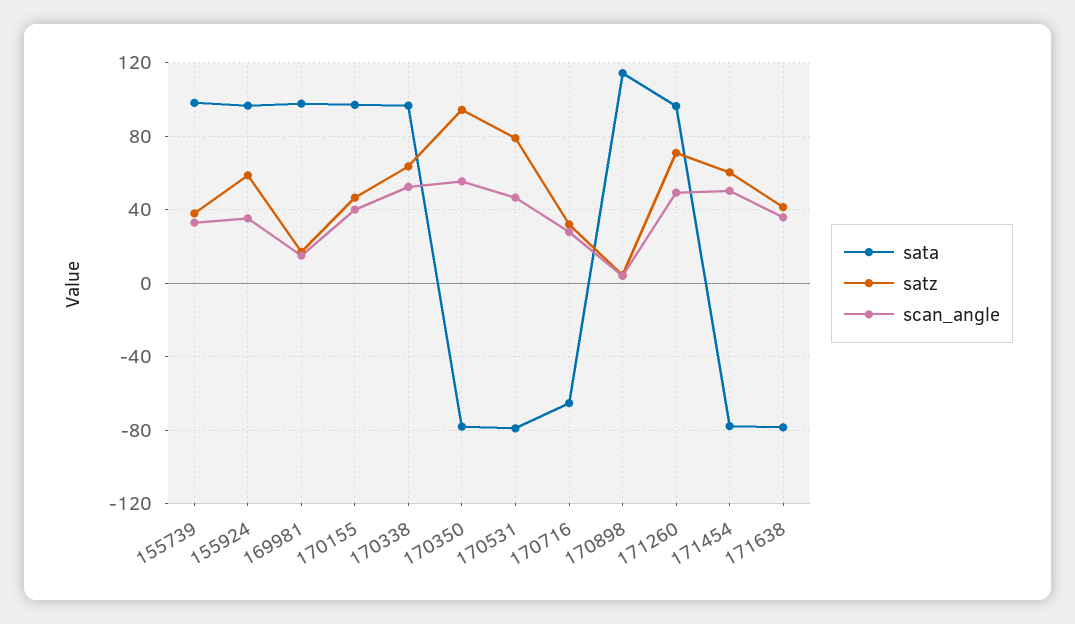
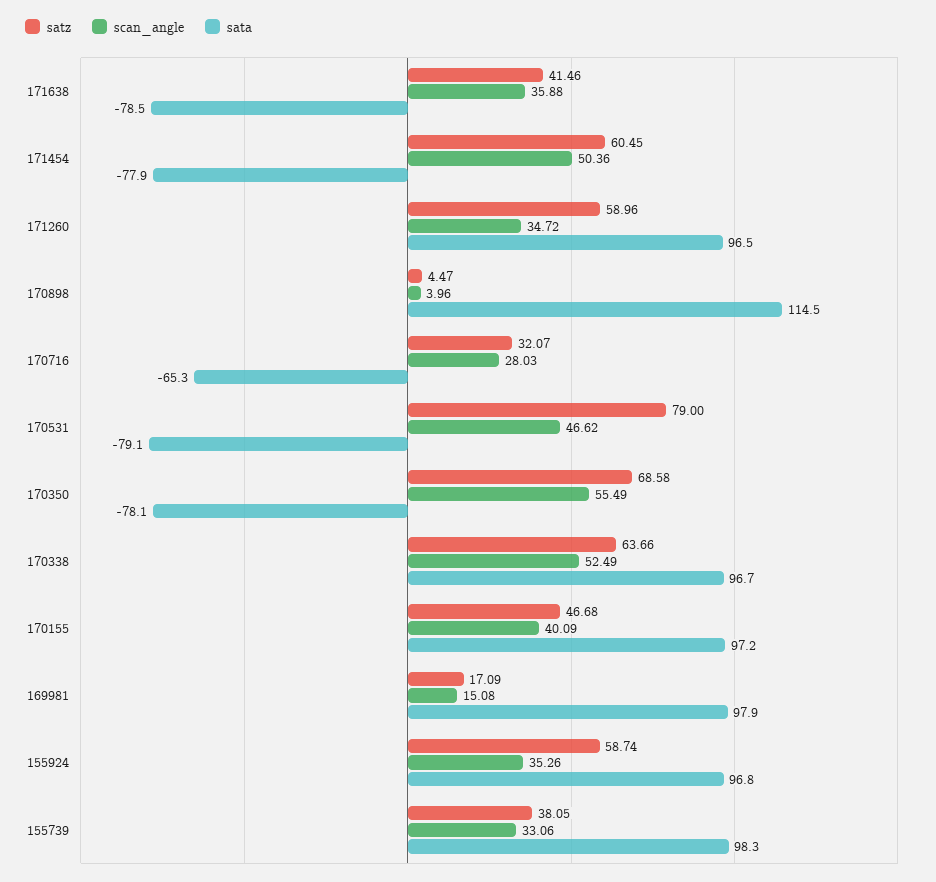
satz, 170350: 95 -> 68.58
satz, 171260: 70 -> 58.96
scan_angle, 171260: 50 -> 34.72

